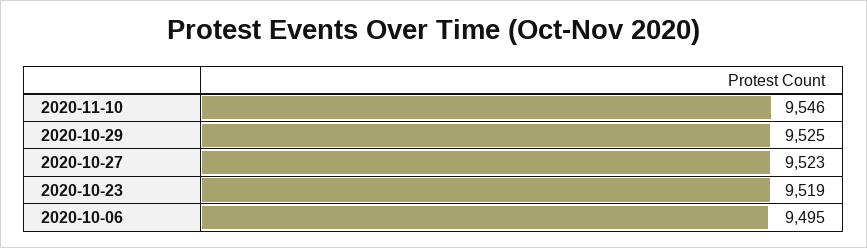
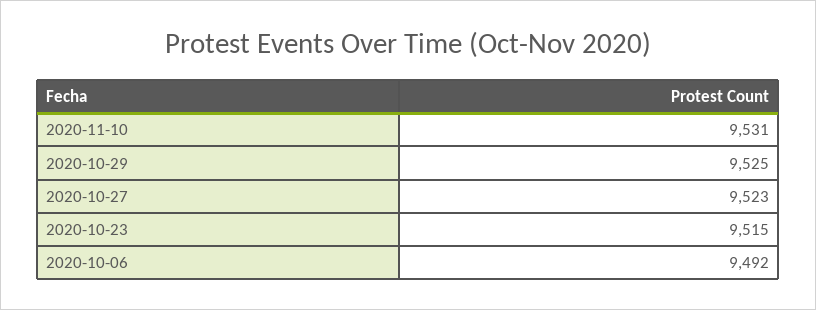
2020-11-10: 9546 -> 9531
2020-10-23: 9519 -> 9515
2020-10-06: 9495 -> 9492

